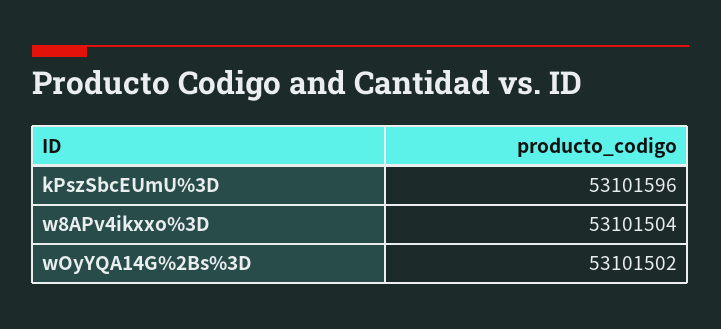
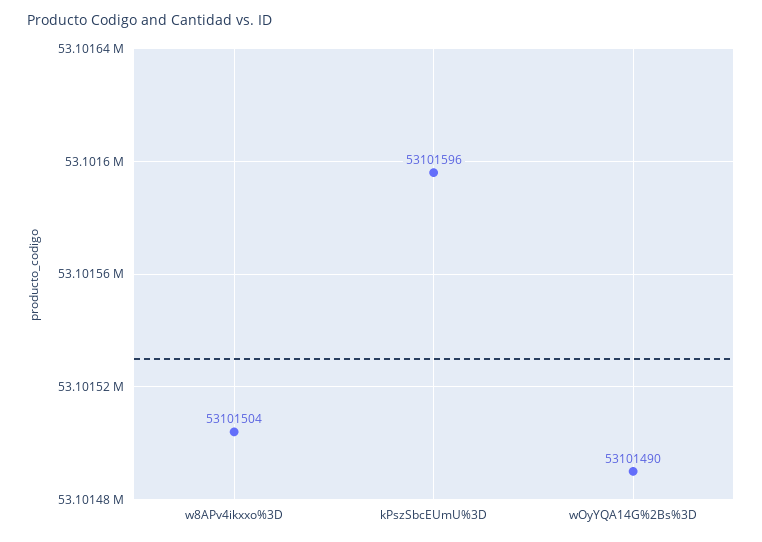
wOyYQA14G%2Bs%3D: 53101502 -> 53101490

